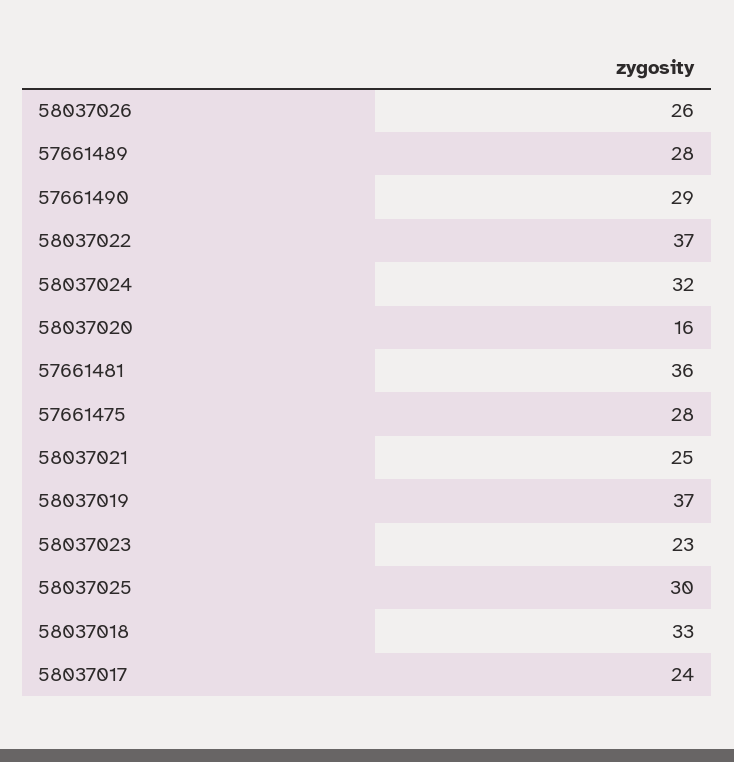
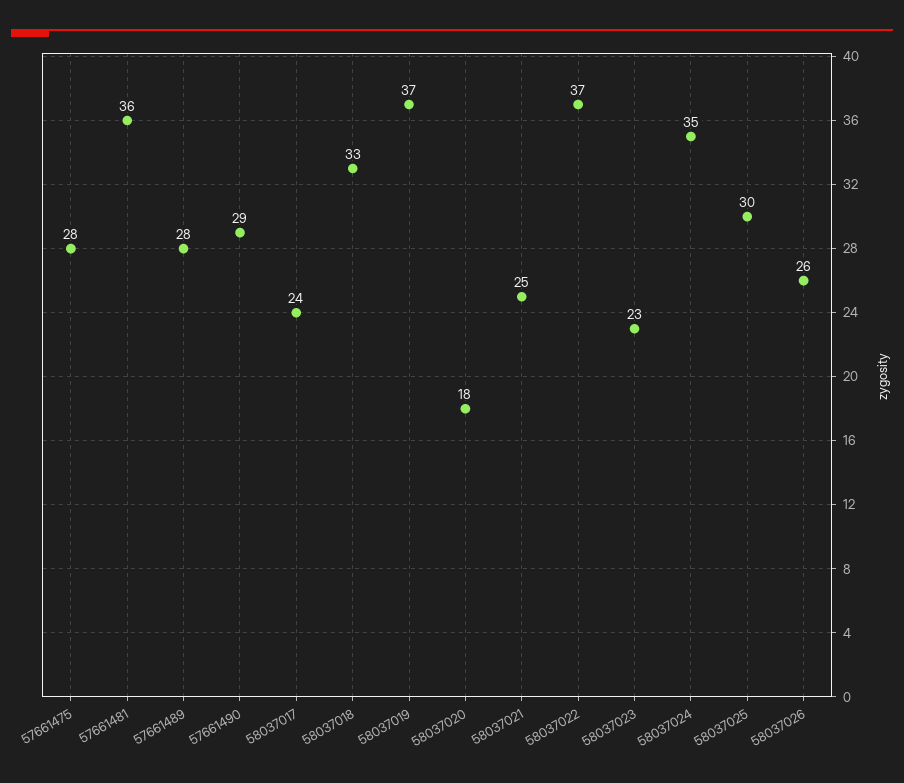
58037024: 32 -> 35
58037020: 16 -> 18

